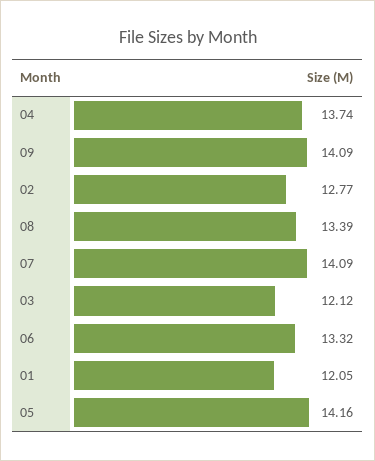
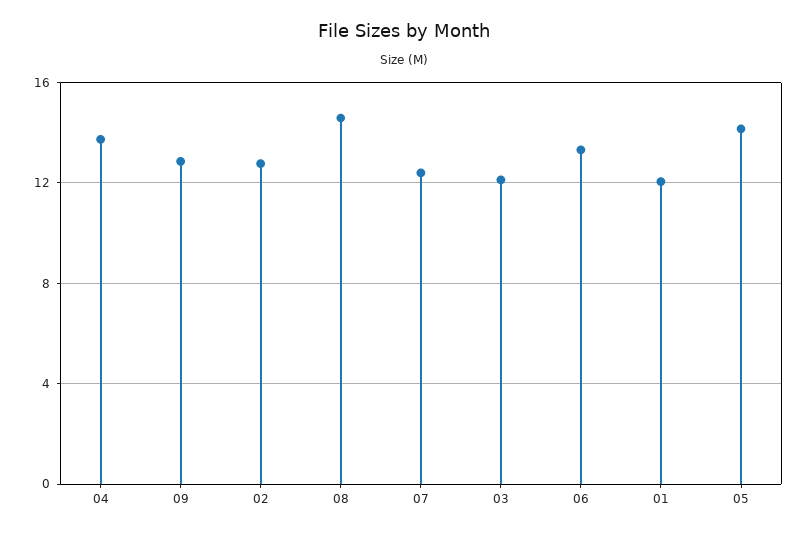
09: 14.09 -> 13
08: 13.39 -> 14.5
07: 14.09 -> 12.5

